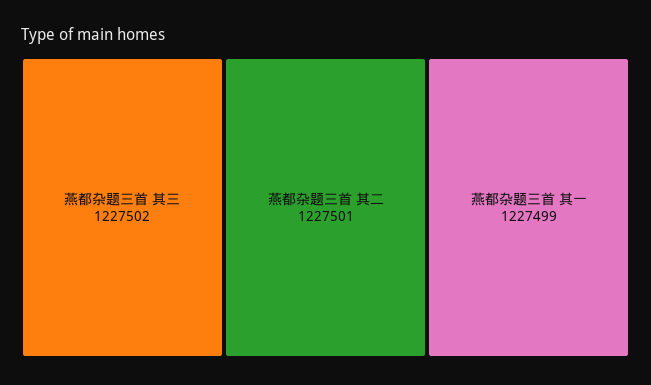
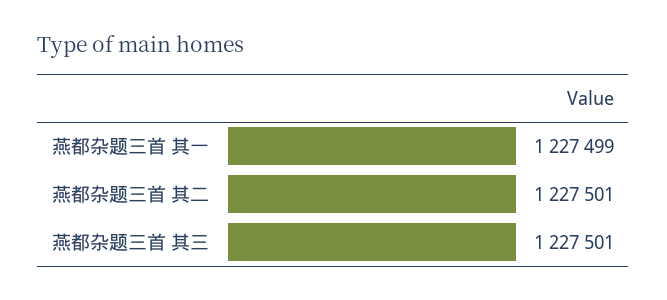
燕都杂题三首 其三: 1227502 -> 1227501

